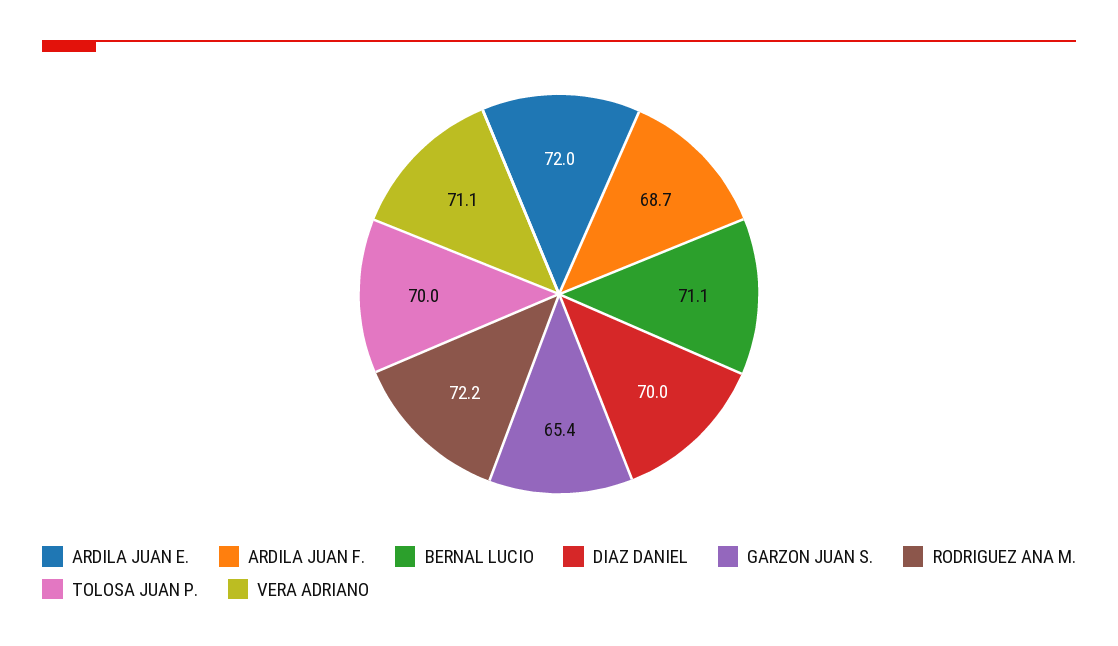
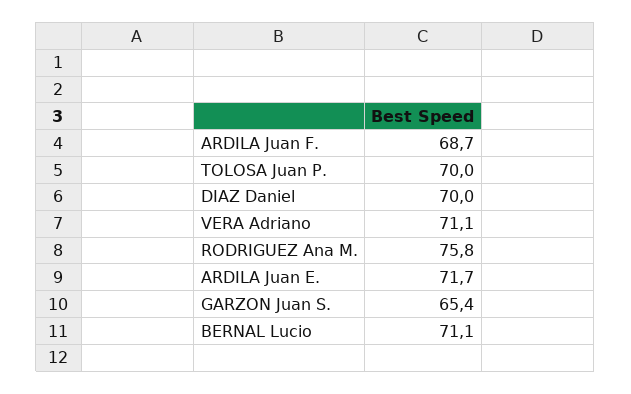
ARDILA JUAN E.: 72 -> 71.7
RODRIGUEZ ANA M.: 72.2 -> 75.8

